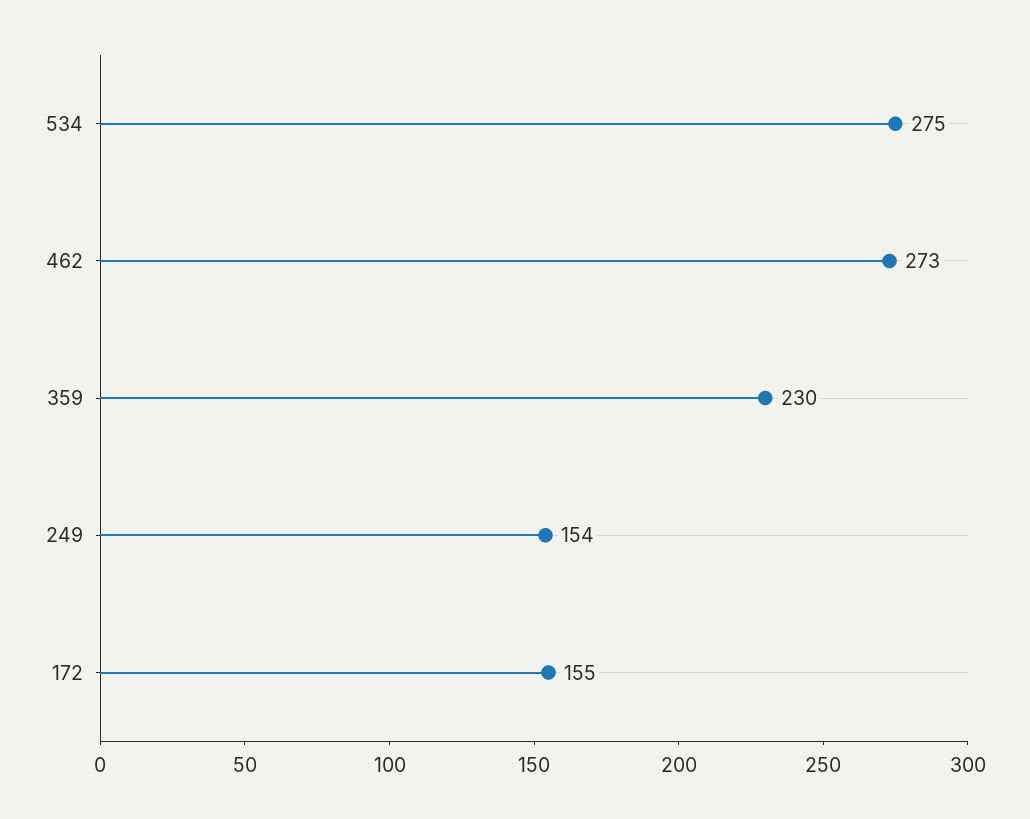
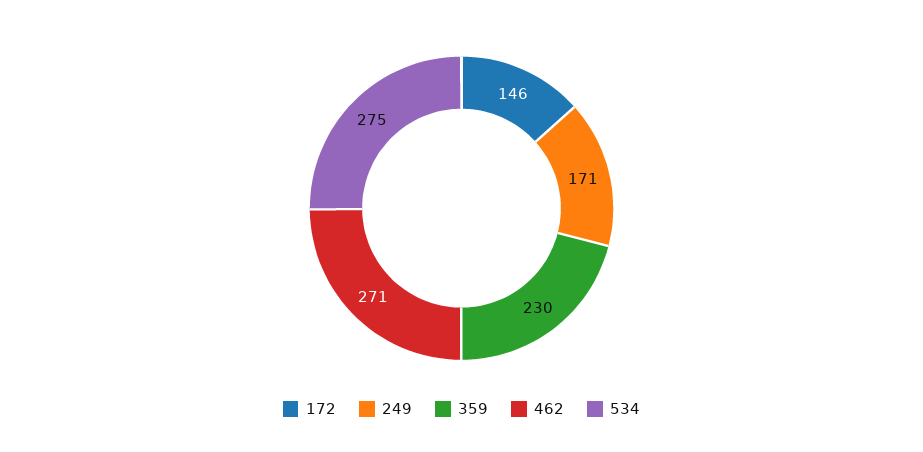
462: 273 -> 271
249: 154 -> 171
172: 155 -> 146

